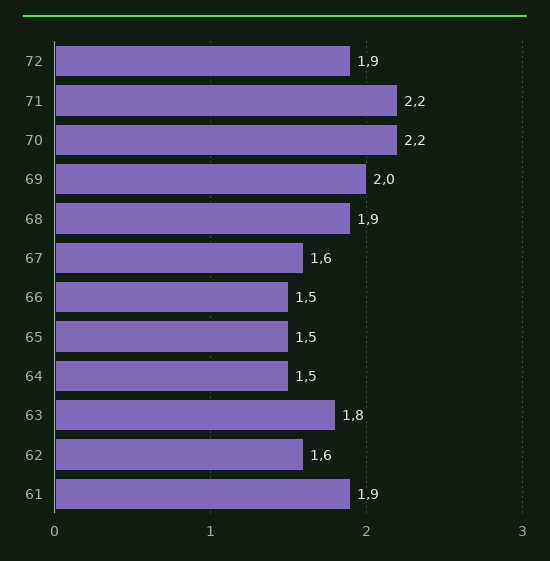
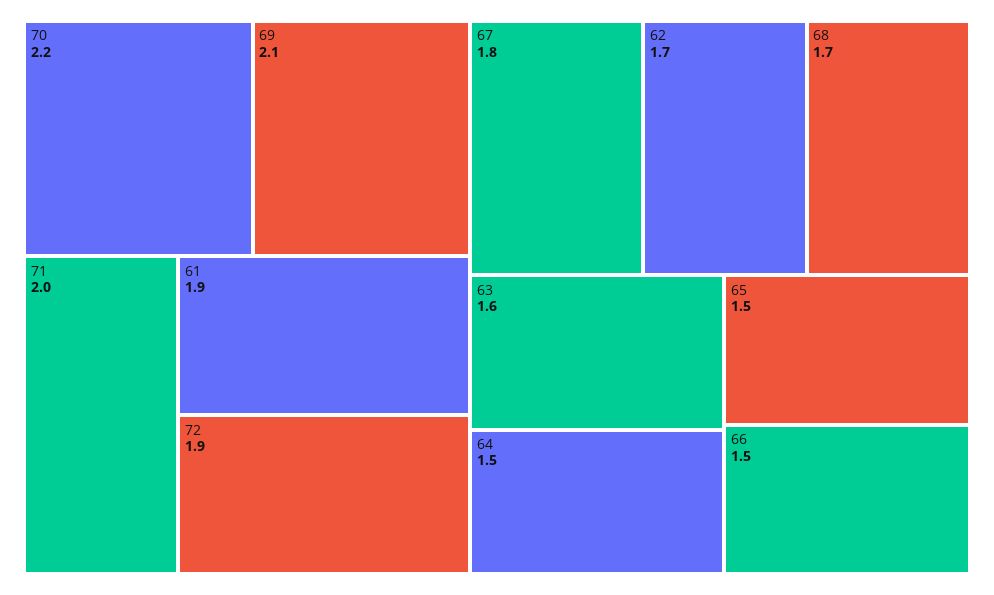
71: 2.2 -> 2
69: 2 -> 2.1
68: 1.9 -> 1.7
67: 1.6 -> 1.8
63: 1.8 -> 1.6
62: 1.6 -> 1.7

